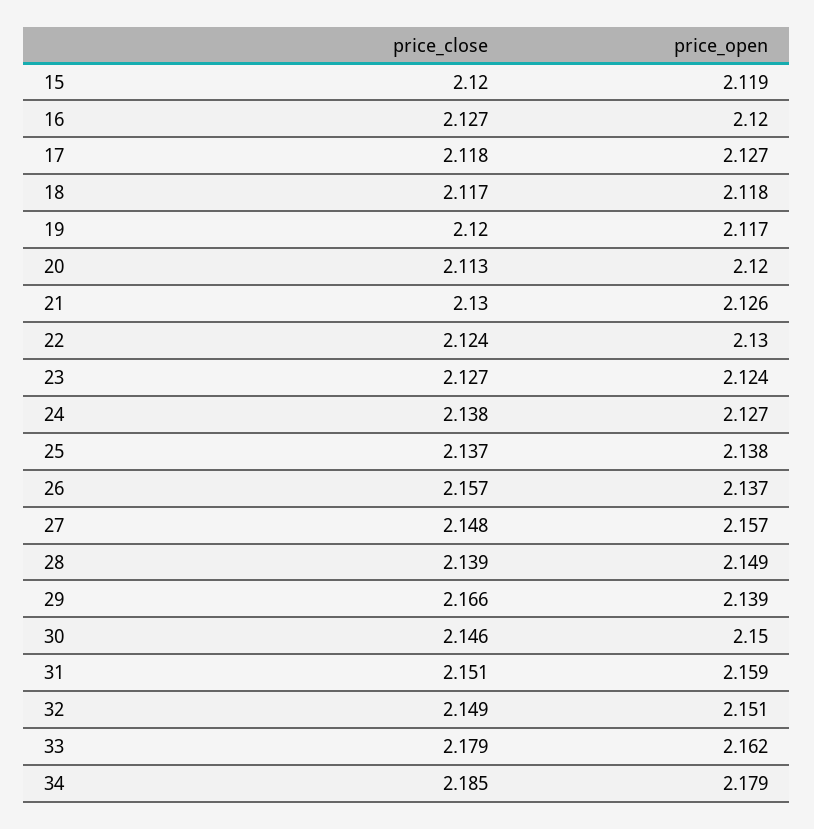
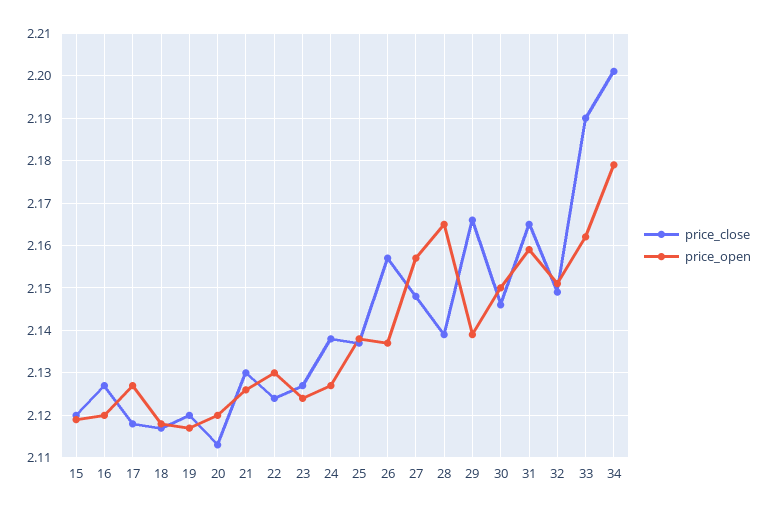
price_open, 28: 2.149 -> 2.165
price_close, 31: 2.151 -> 2.165
price_close, 33: 2.179 -> 2.19
price_close, 34: 2.185 -> 2.2

